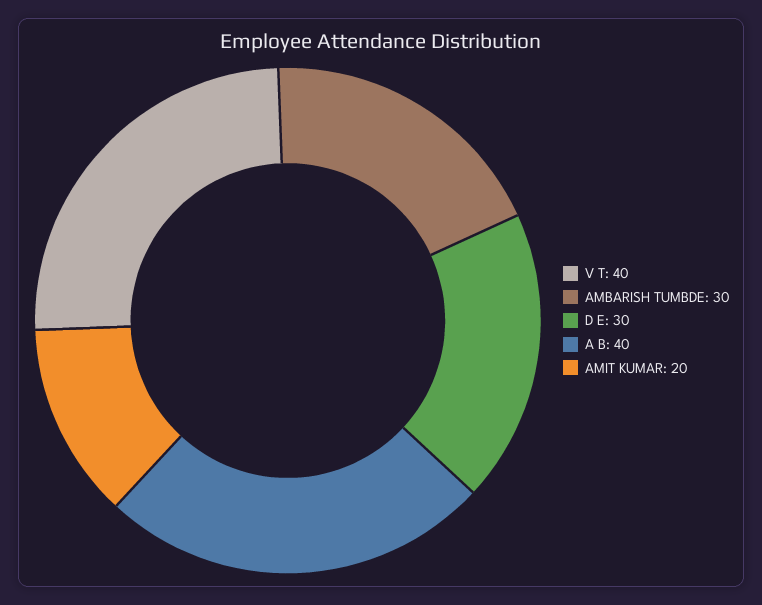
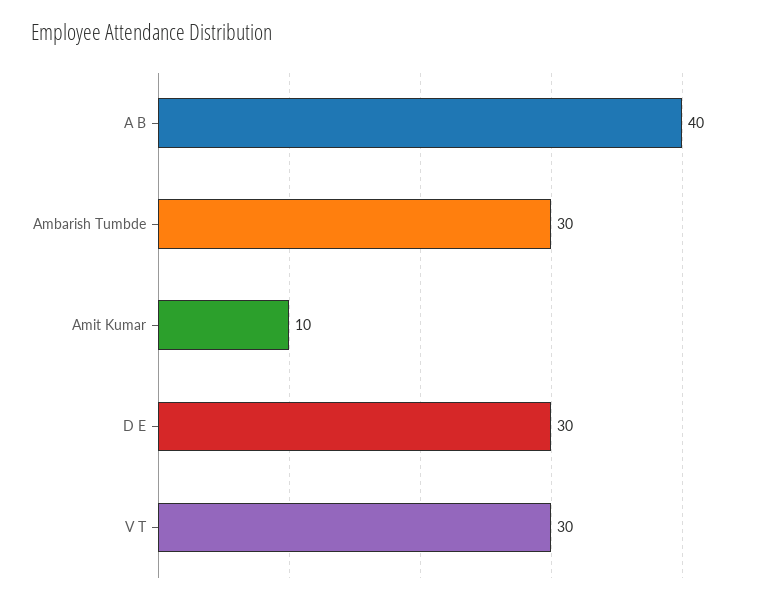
V T: 40 -> 30
AMIT KUMAR: 20 -> 10

